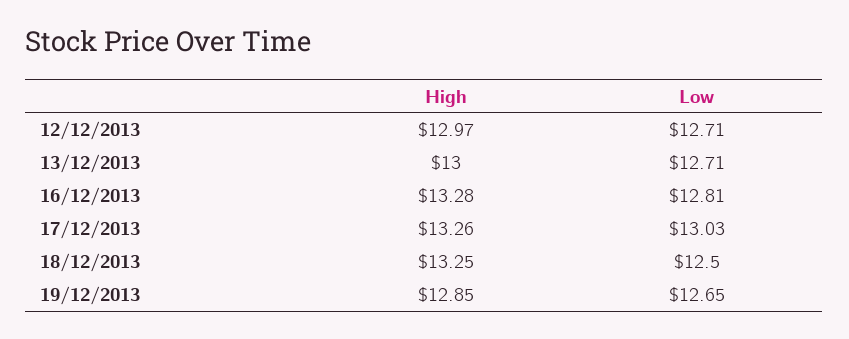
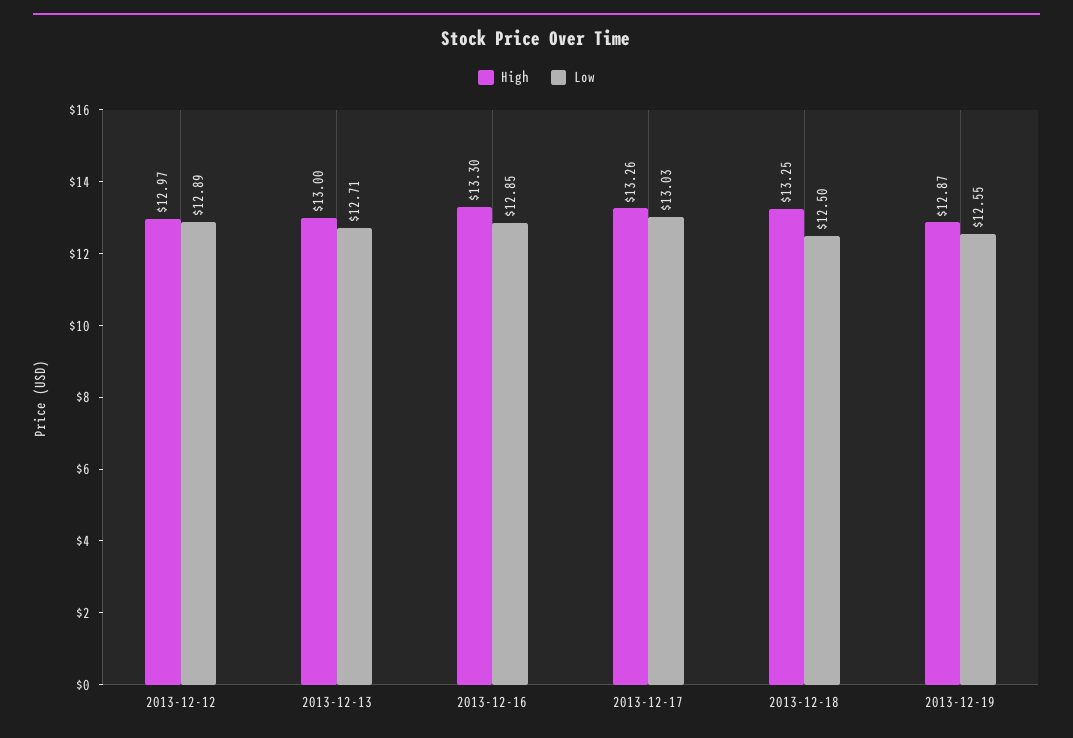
Low, 12/12/2013: 12.71 -> 12.89
High, 16/12/2013: 13.28 -> 13.3
Low, 16/12/2013: 12.81 -> 12.85
High, 19/12/2013: 12.85 -> 12.87
Low, 19/12/2013: 12.65 -> 12.55

